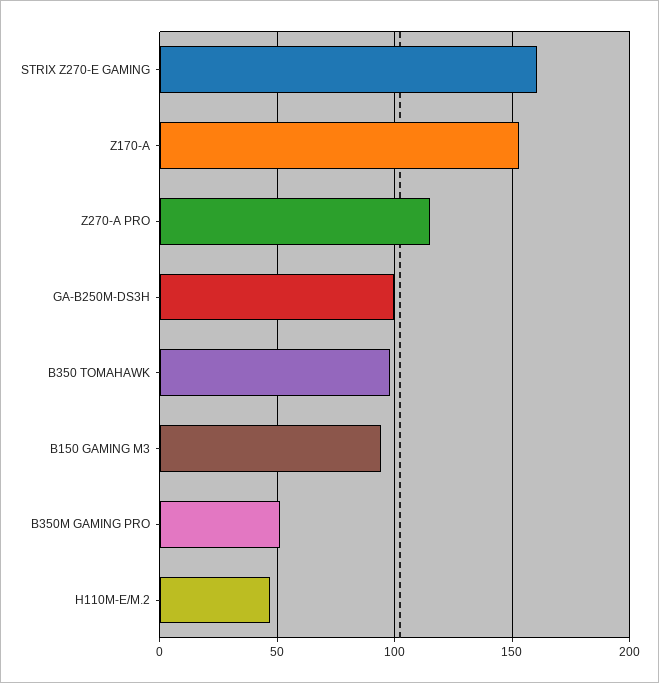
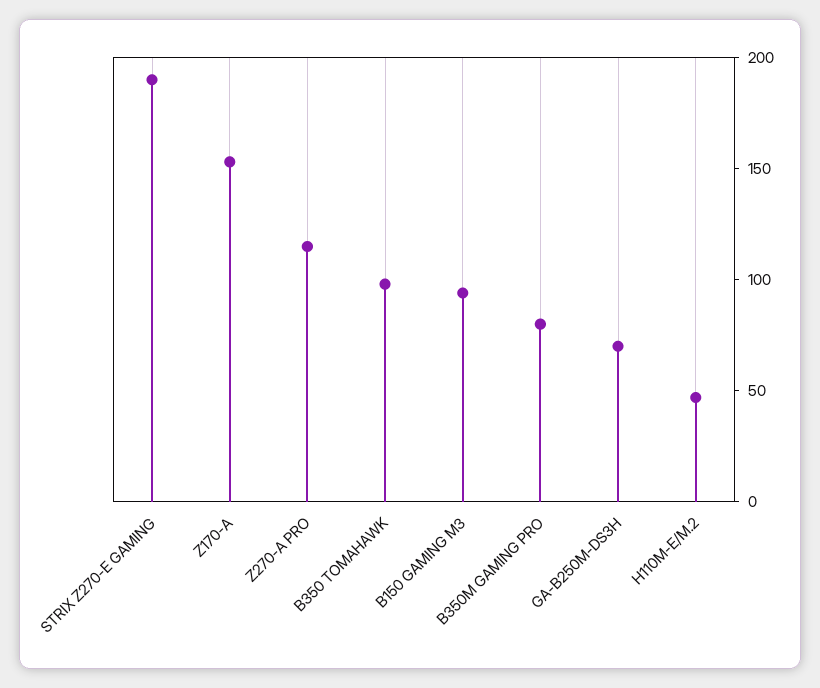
STRIX Z270-E GAMING: 160 -> 190
GA-B250M-DS3H: 100 -> 70
B350M GAMING PRO: 50 -> 80

